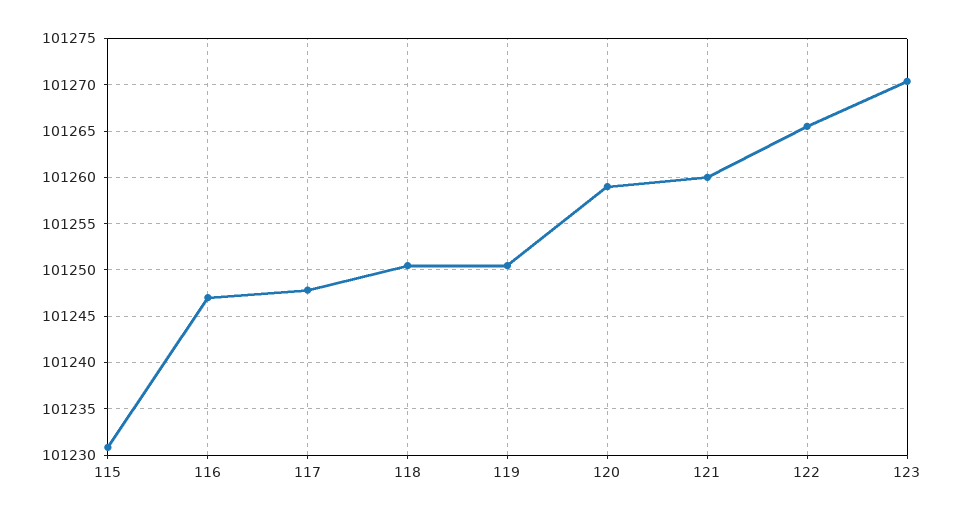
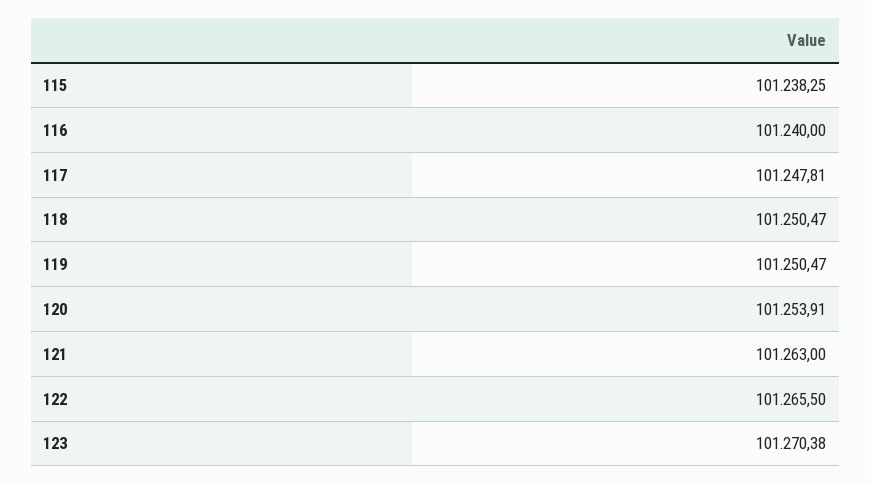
115: 101231 -> 101238.25
116: 101247 -> 101240
120: 101259 -> 101253.91
121: 101260 -> 101263

